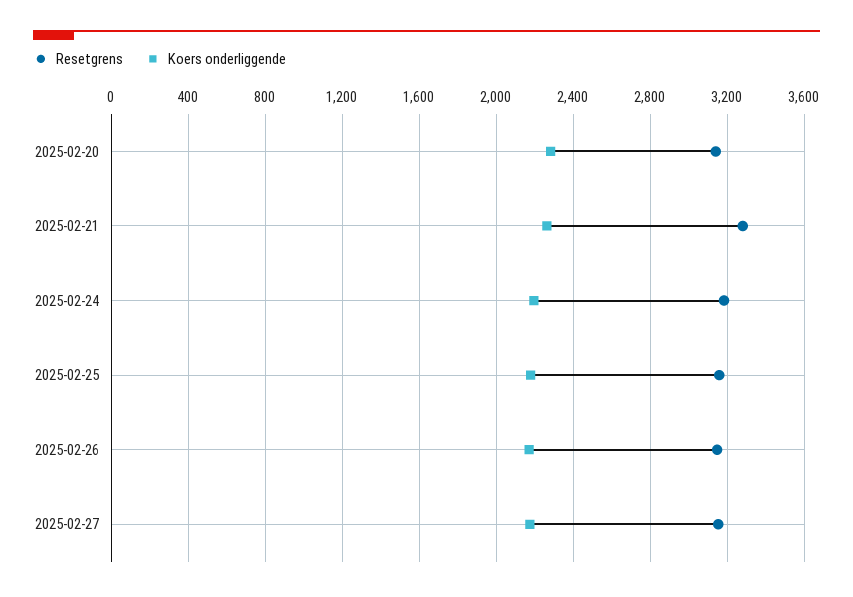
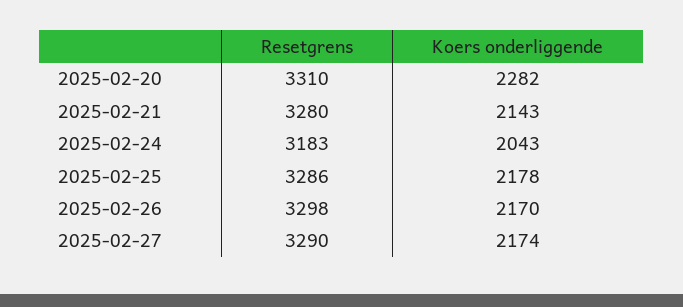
Resetgrens, 2025-02-20: 3150 -> 3310
Koers onderliggende, 2025-02-21: 2250 -> 2143
Koers onderliggende, 2025-02-24: 2200 -> 2043
Resetgrens, 2025-02-25: 3150 -> 3286
Resetgrens, 2025-02-26: 3150 -> 3298
Resetgrens, 2025-02-27: 3150 -> 3290

